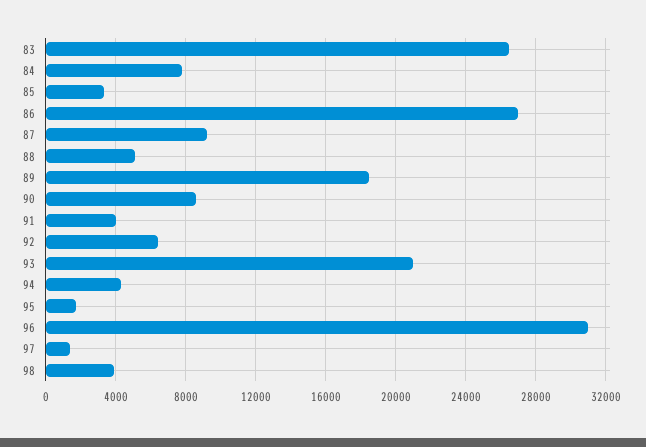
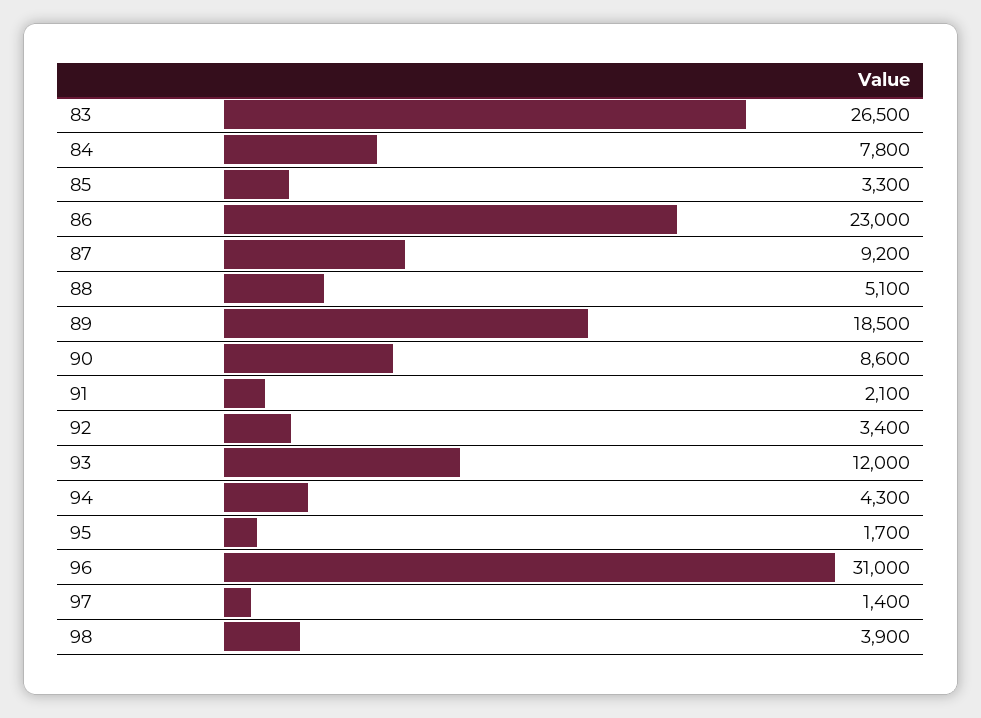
86: 27000 -> 23000
91: 4000 -> 2100
92: 6500 -> 3400
93: 21000 -> 12000

